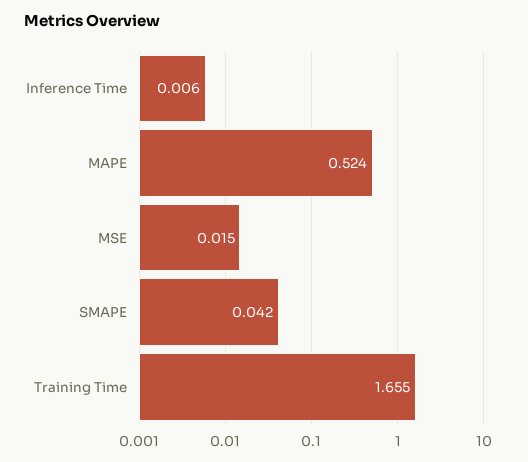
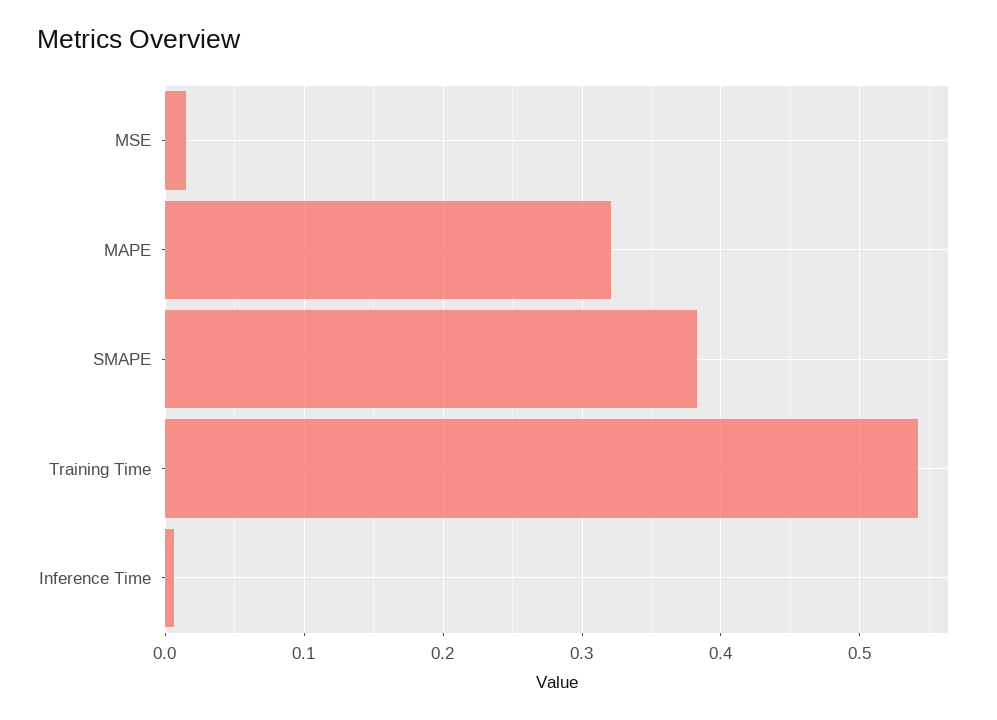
MAPE: 0.524 -> 0.32
SMAPE: 0.042 -> 0.38
Training Time: 1.655 -> 0.54

